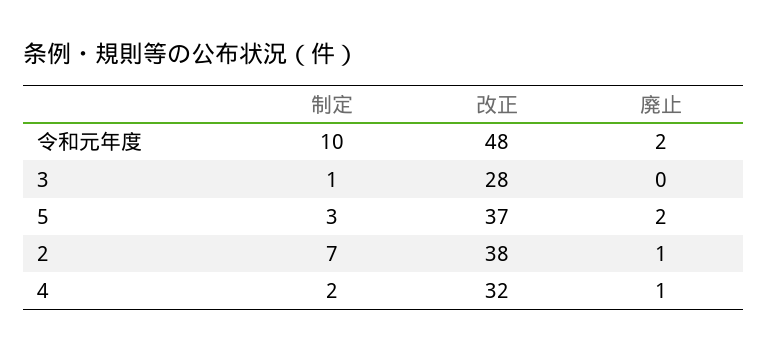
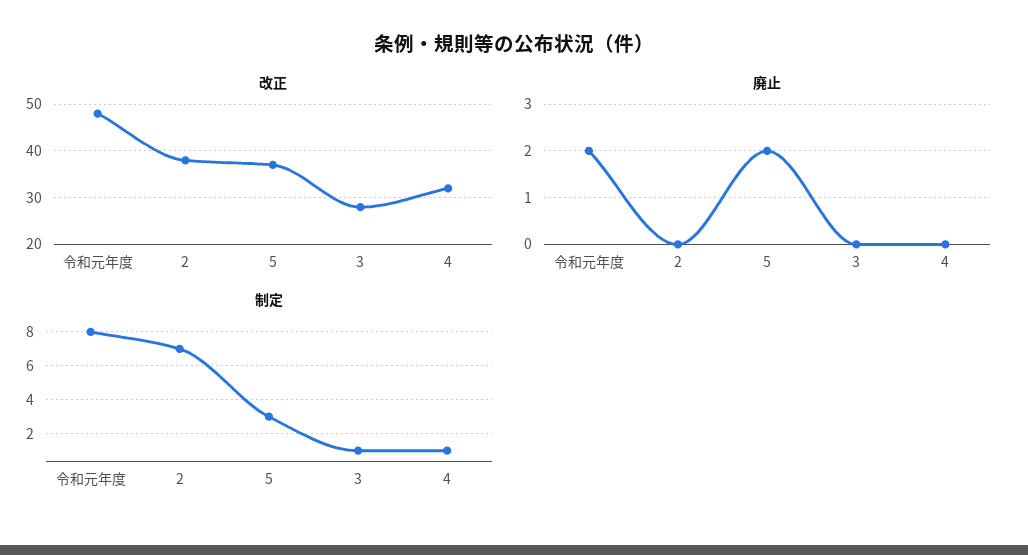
制定, 令和元年度: 10 -> 8
廃止, 2: 1 -> 0
制定, 4: 2 -> 1
廃止, 4: 1 -> 0

